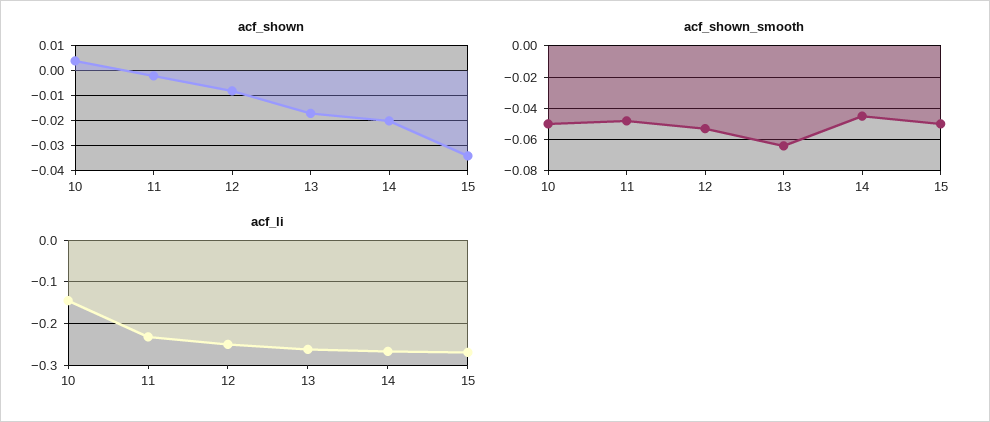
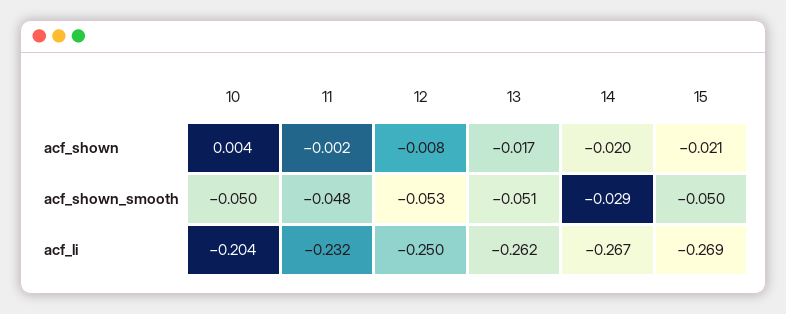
acf_shown, 15: -0.035 -> -0.021
acf_shown_smooth, 13: -0.065 -> -0.051
acf_shown_smooth, 14: -0.045 -> -0.029
acf_li, 10: -0.14 -> -0.204

